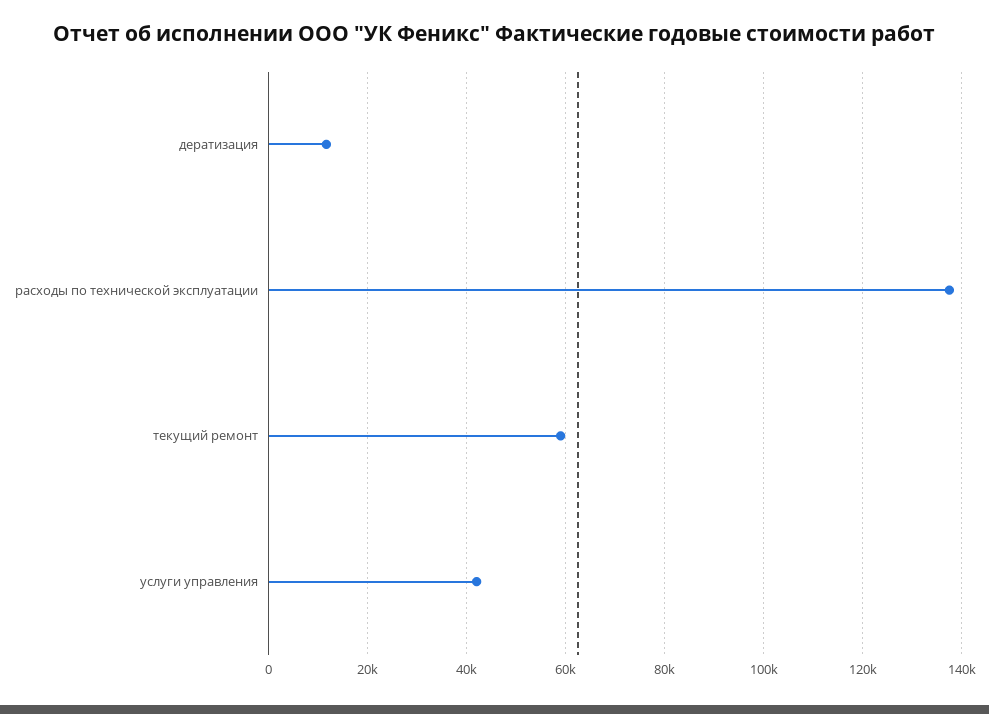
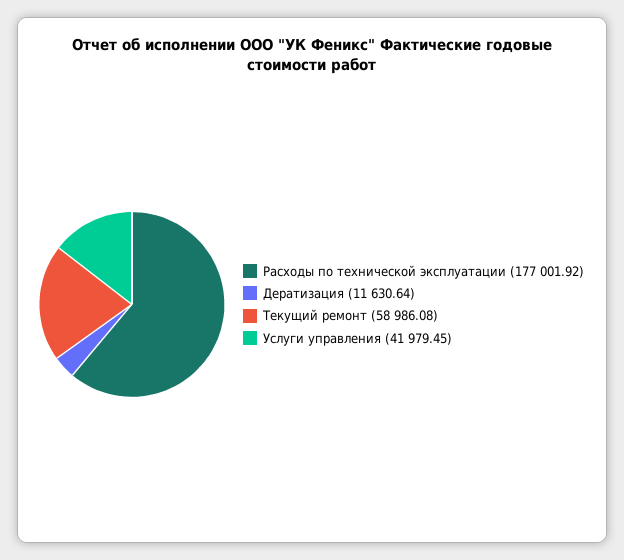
расходы по технической эксплуатации: 138000 -> 177001.92

